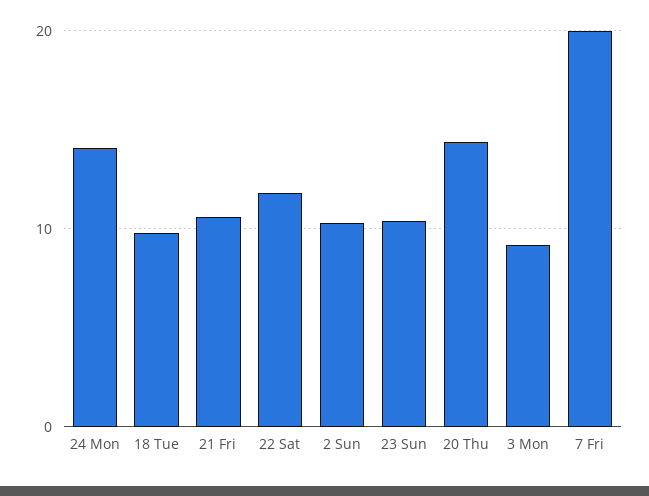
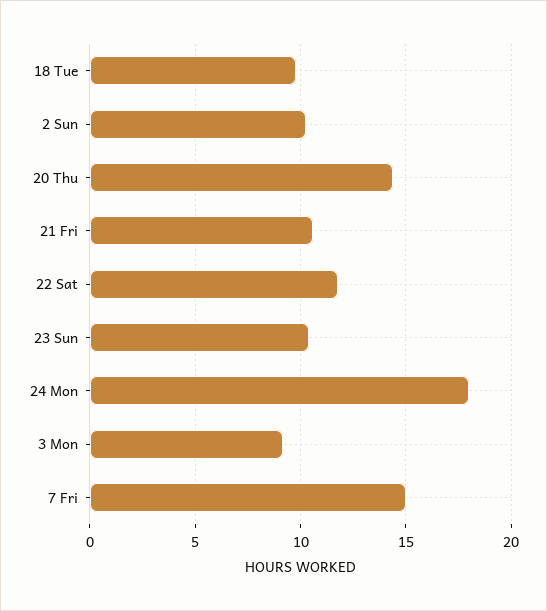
24 Mon: 14 -> 18
7 Fri: 20 -> 15

